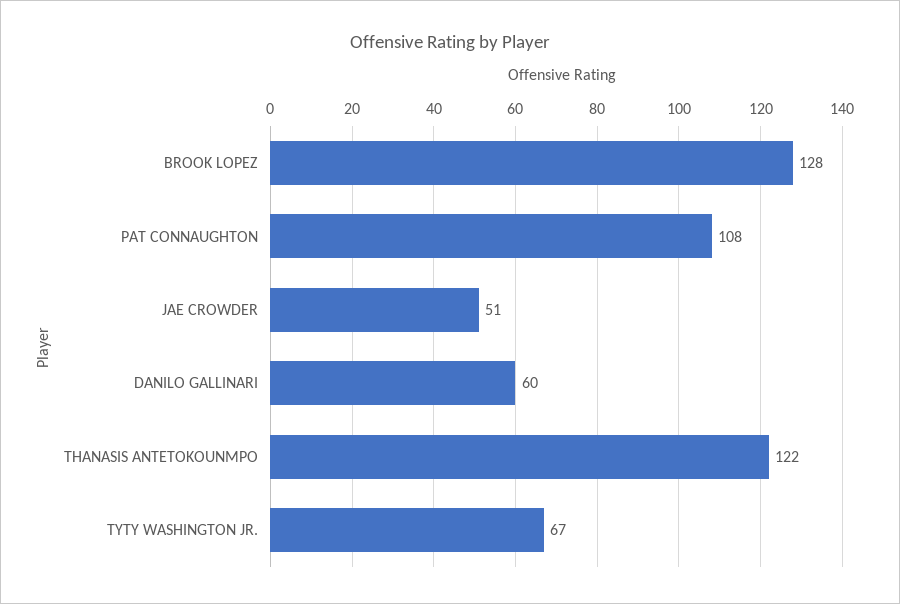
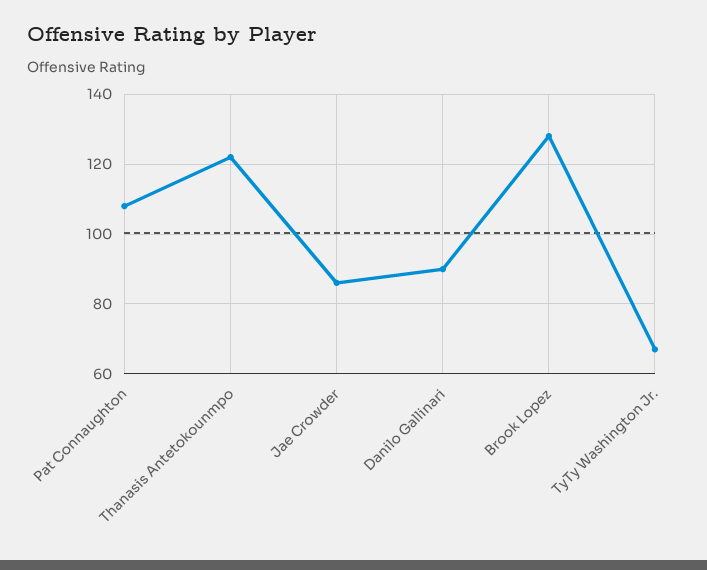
JAE CROWDER: 51 -> 85
DANILO GALLINARI: 60 -> 90

